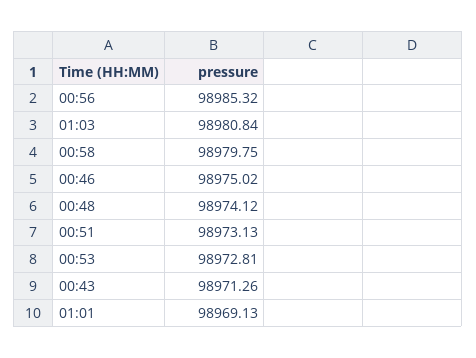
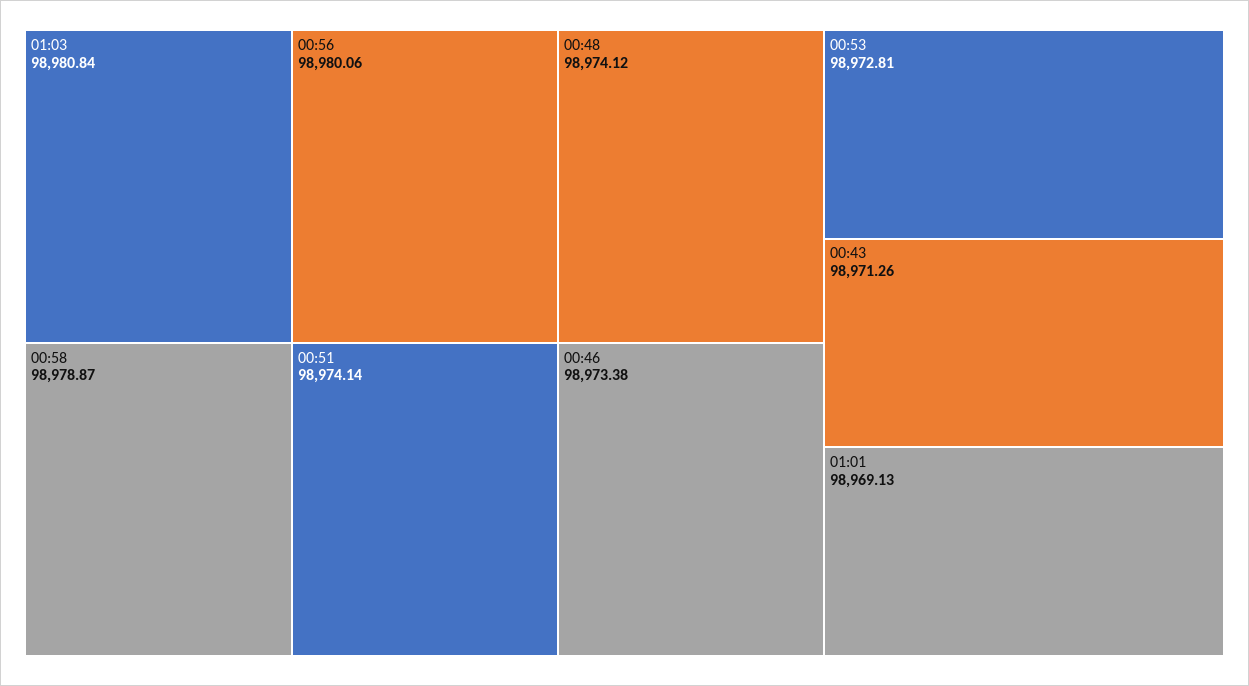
00:56: 98985.32 -> 98980.06
00:58: 98979.75 -> 98978.87
00:46: 98975.02 -> 98973.38
00:51: 98973.13 -> 98974.14

